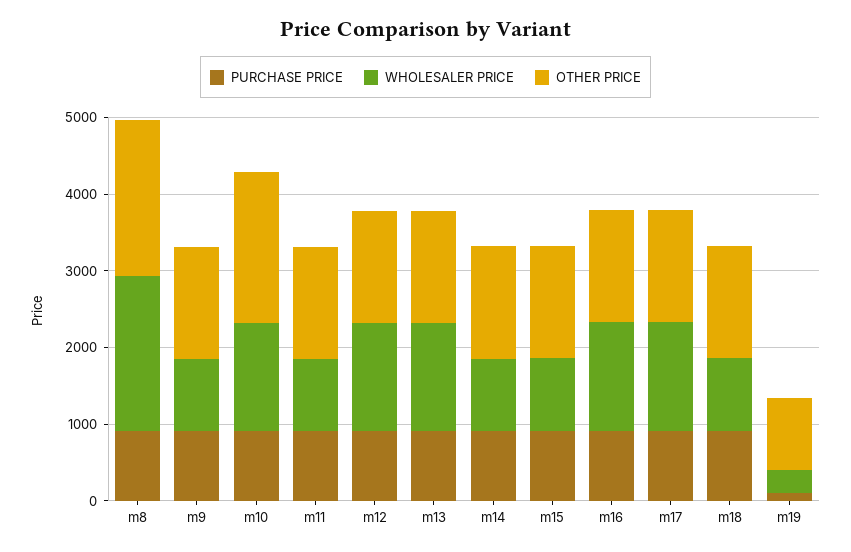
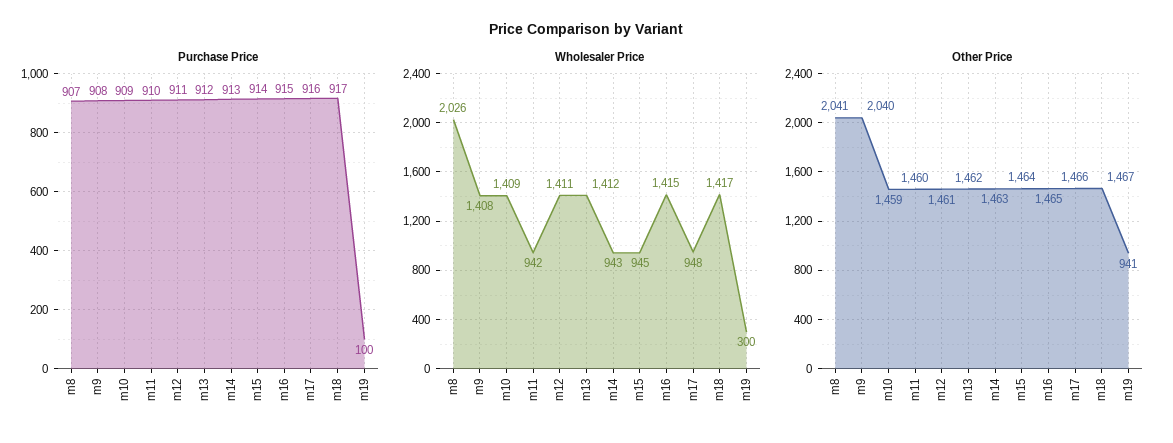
WHOLESALER PRICE, m9: 1000 -> 1408
OTHER PRICE, m9: 1400 -> 2040
OTHER PRICE, m10: 2000 -> 1459
WHOLESALER PRICE, m17: 1400 -> 948
WHOLESALER PRICE, m18: 1000 -> 1417

